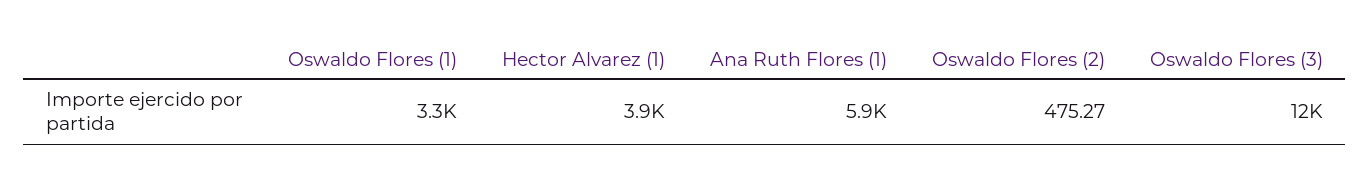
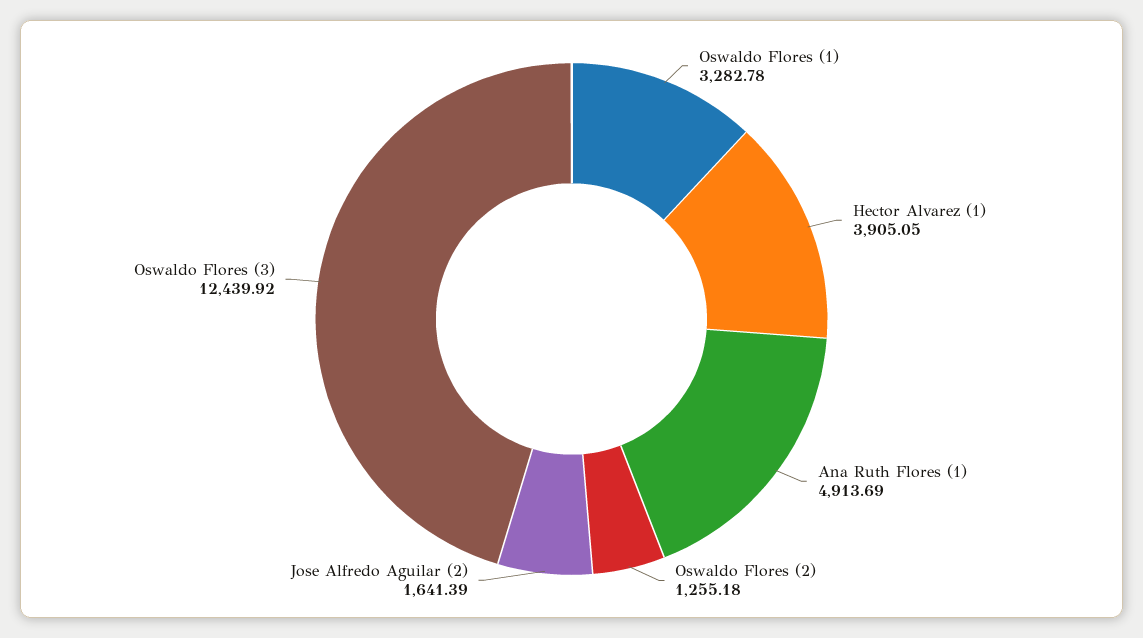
Ana Ruth Flores (1): 5900 -> 4913.69
Oswaldo Flores (2): 475.27 -> 1255.18
Jose Alfredo Aguilar (2): none -> 1641.39

